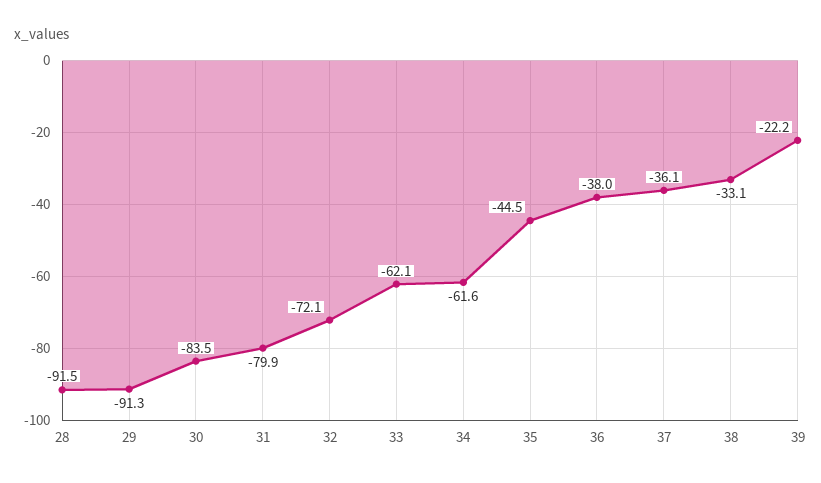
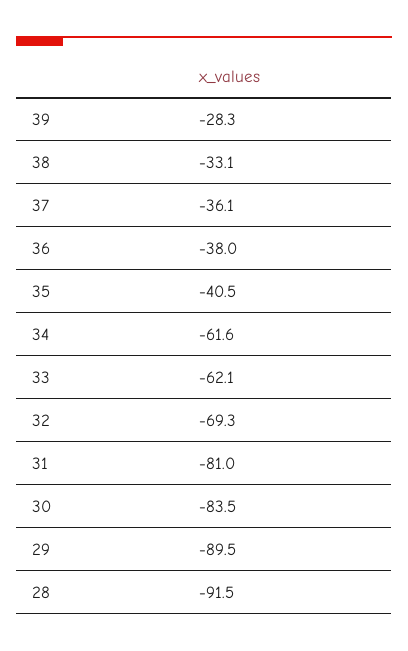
29: -91.3 -> -89.5
31: -79.9 -> -81
32: -72.1 -> -69.3
35: -44.5 -> -40.5
39: -22.2 -> -28.3

